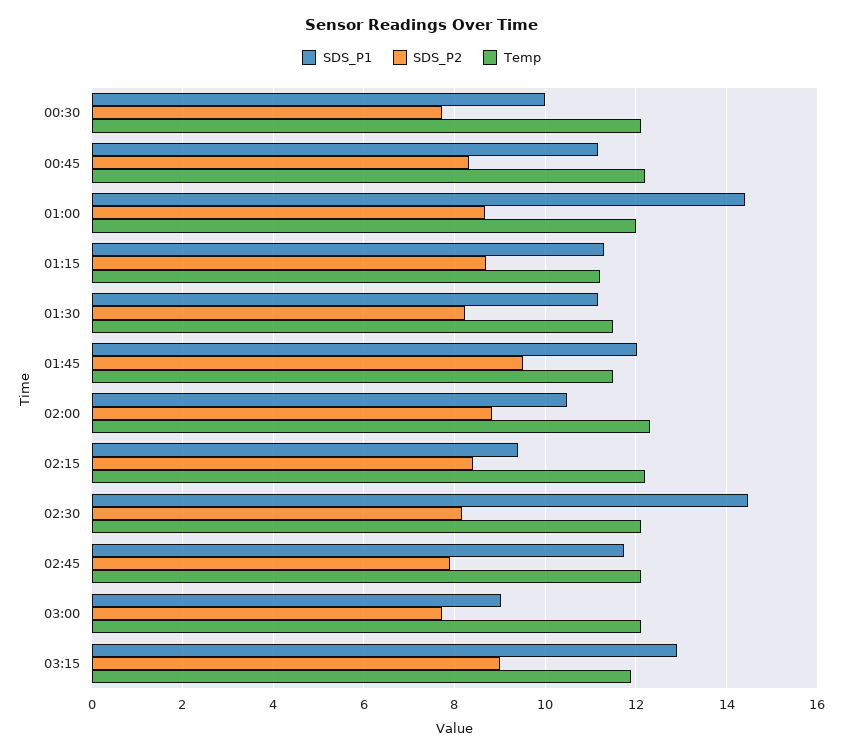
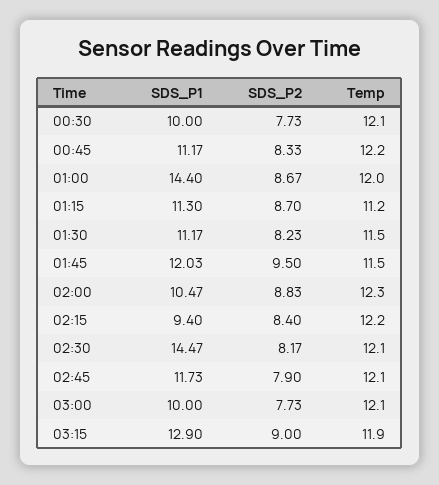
SDS_P1, 03:00: 9 -> 10

